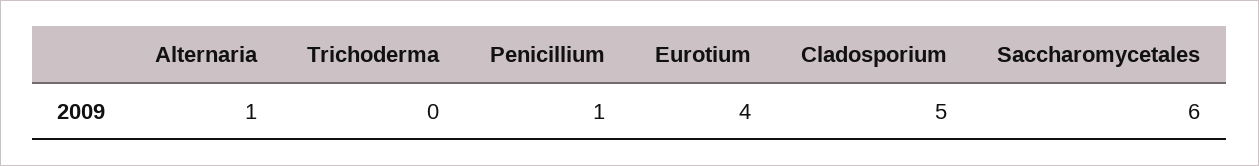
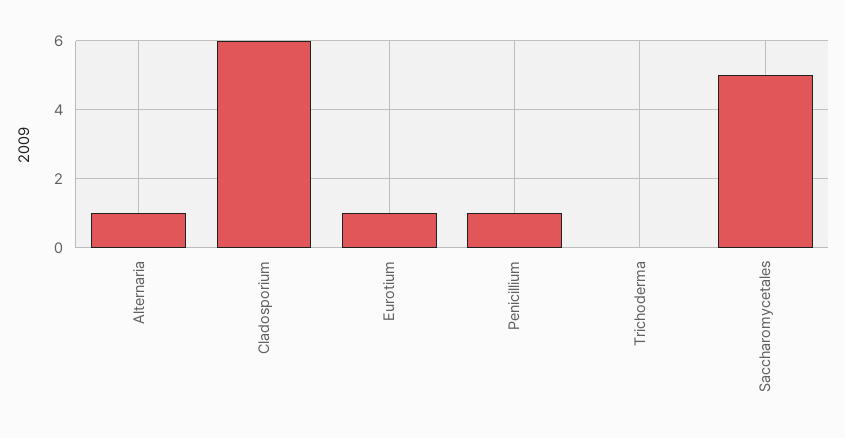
Eurotium: 4 -> 1
Cladosporium: 5 -> 6
Saccharomycetales: 6 -> 5

